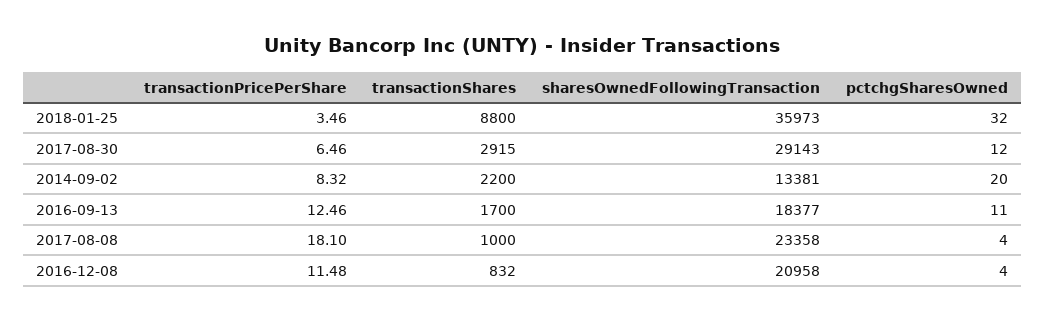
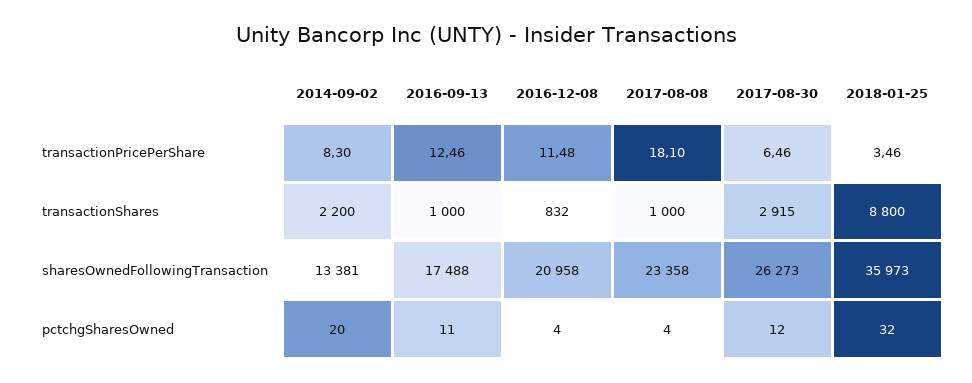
sharesOwnedFollowingTransaction, 2017-08-30: 29143 -> 26273
transactionPricePerShare, 2014-09-02: 8.32 -> 8.3
transactionShares, 2016-09-13: 1700 -> 1000
sharesOwnedFollowingTransaction, 2016-09-13: 18377 -> 17488

